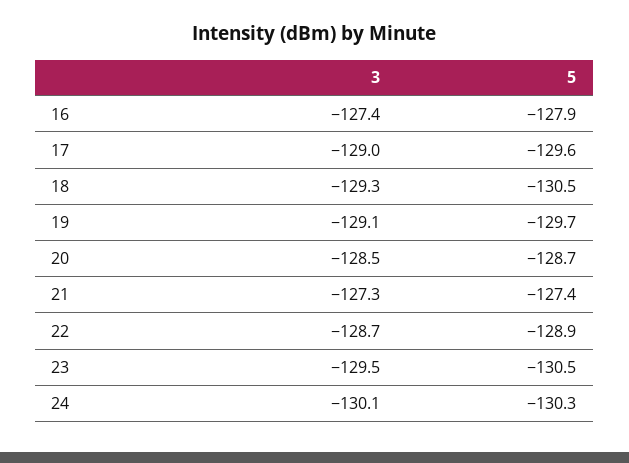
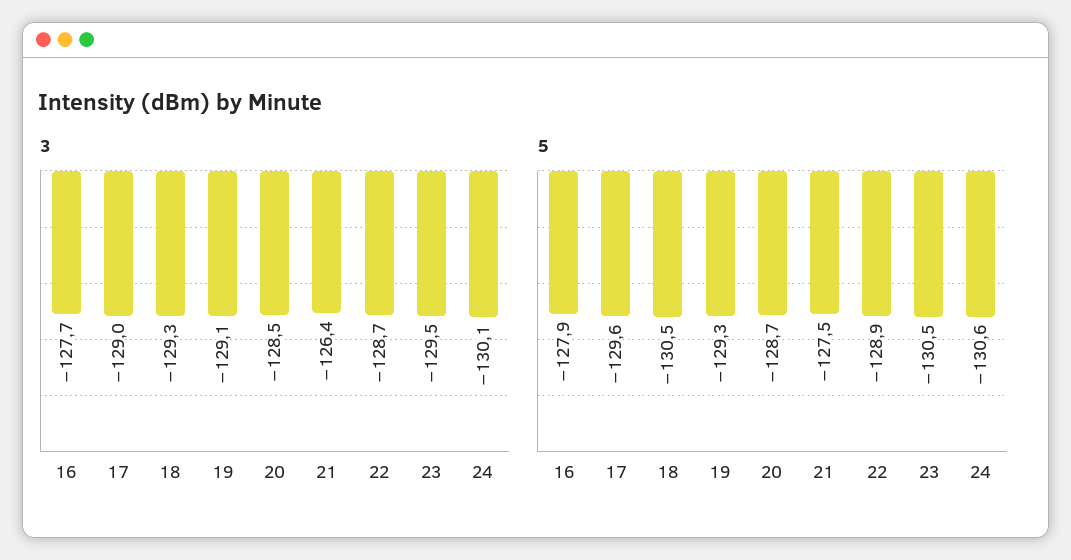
3, 16: -127.4 -> -127.7
5, 19: -129.7 -> -129.3
3, 21: -127.3 -> -126.4
5, 21: -127.4 -> -127.5
5, 24: -130.3 -> -130.6

